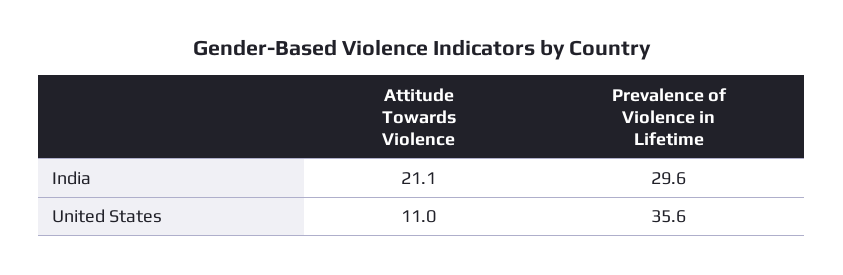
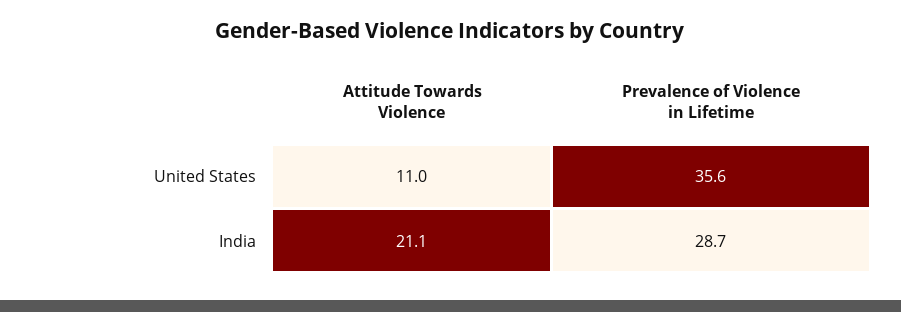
Prevalence of Violence in Lifetime, India: 29.6 -> 28.7

